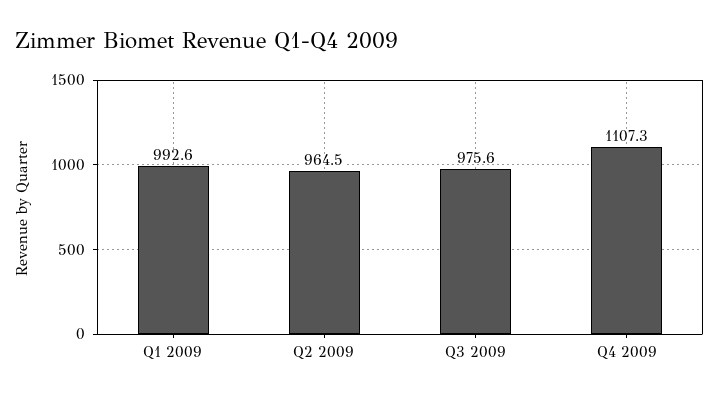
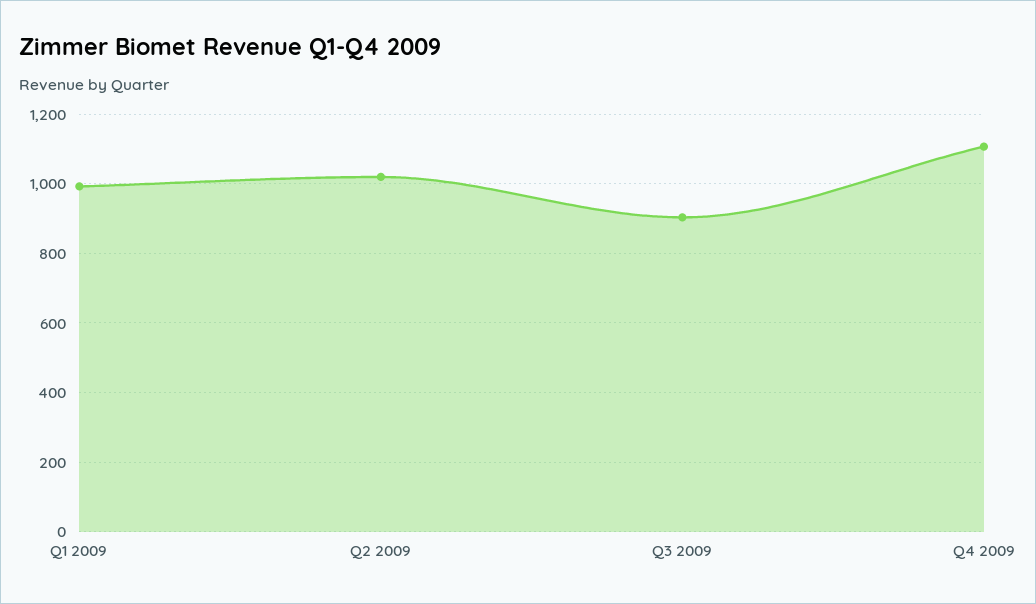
Q2 2009: 964.5 -> 1020
Q3 2009: 975.6 -> 900

